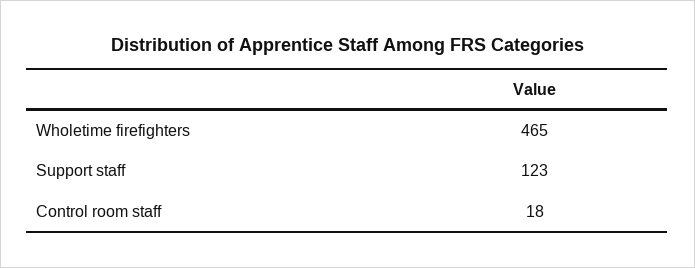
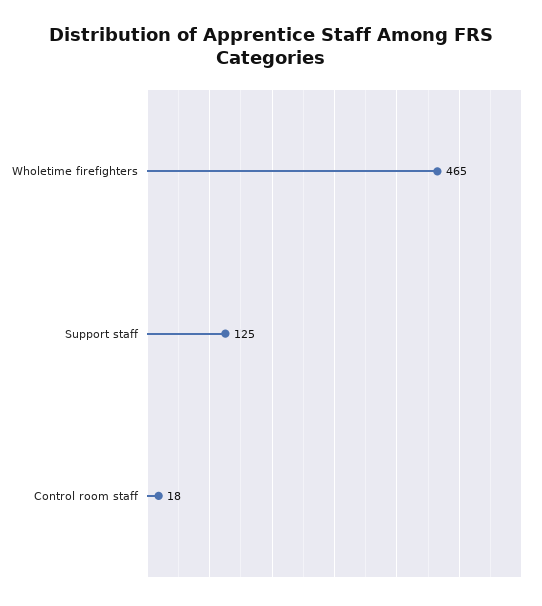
Support staff: 123 -> 125

